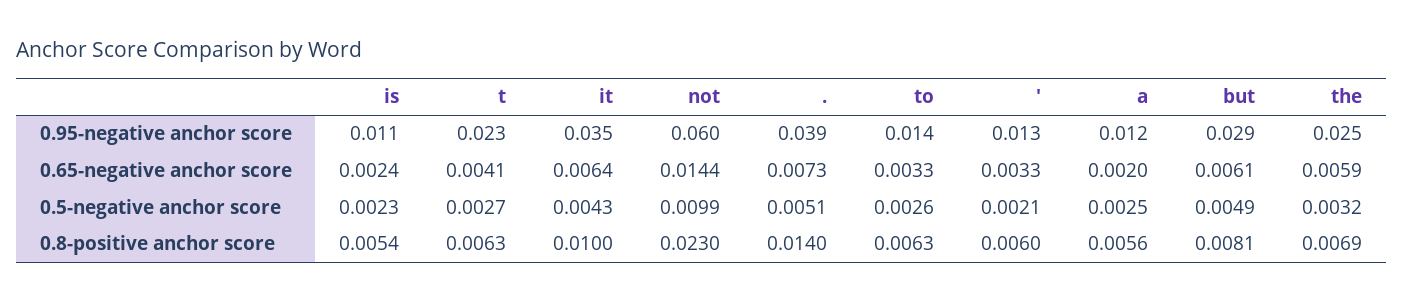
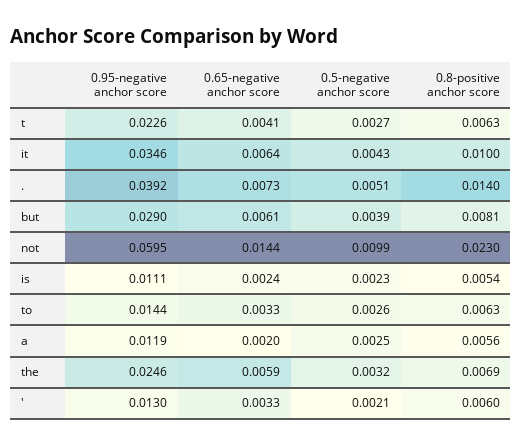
but, 0.5-negative anchor score: 0.0049 -> 0.0039

